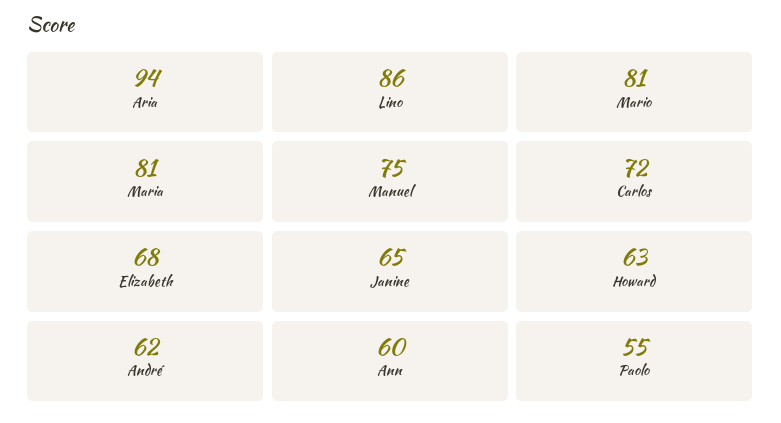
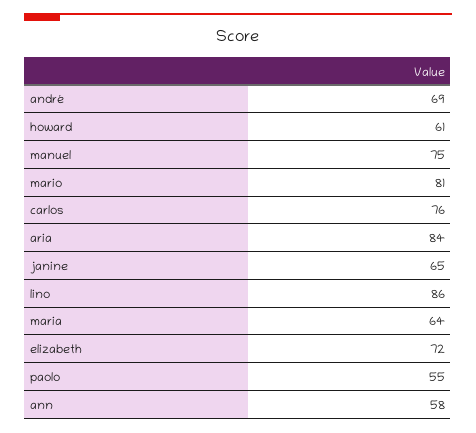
Aria: 94 -> 84
Maria: 81 -> 64
Carlos: 72 -> 76
Elizabeth: 68 -> 72
Howard: 63 -> 61
André: 62 -> 69
Ann: 60 -> 58

